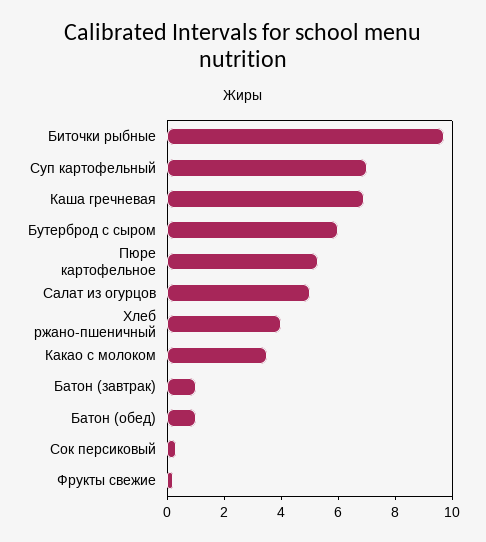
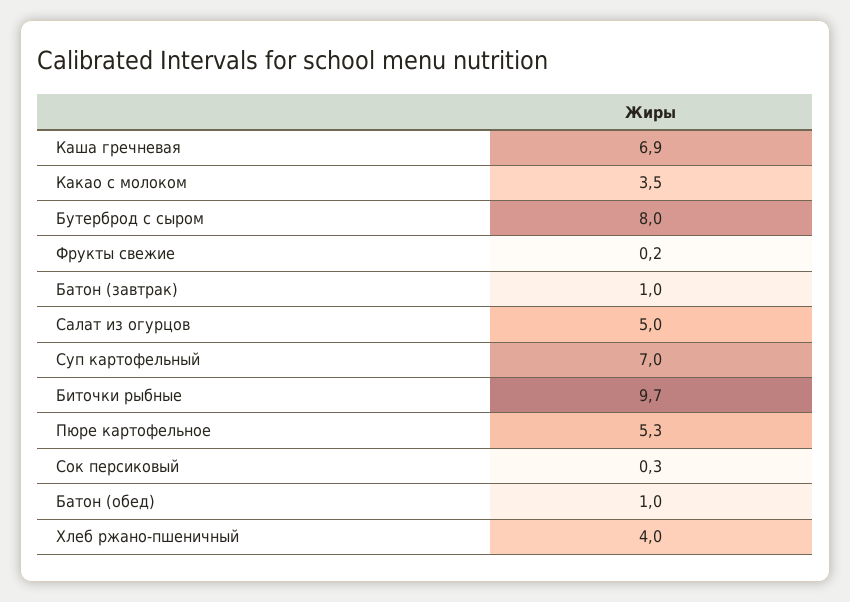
Бутерброд с сыром: 6 -> 8

